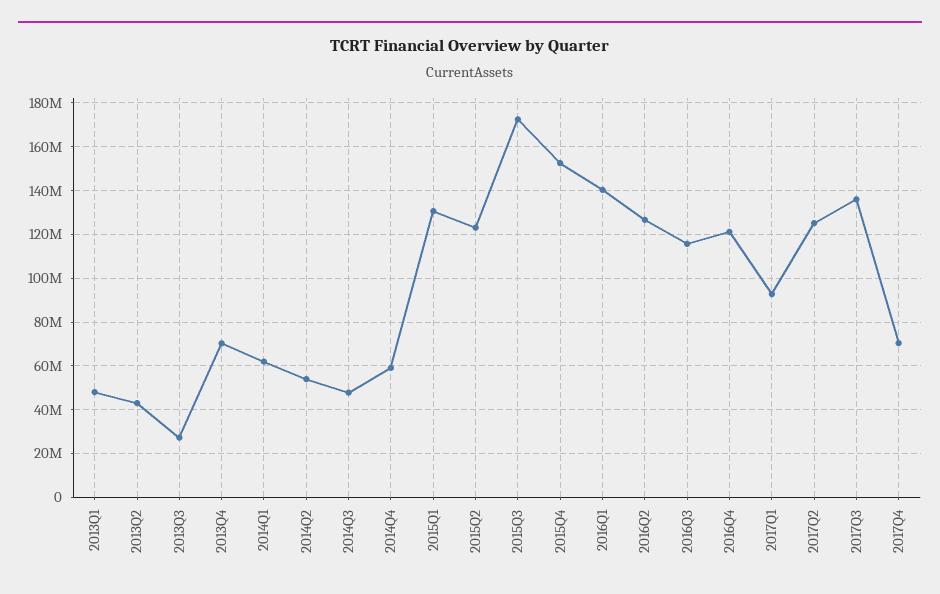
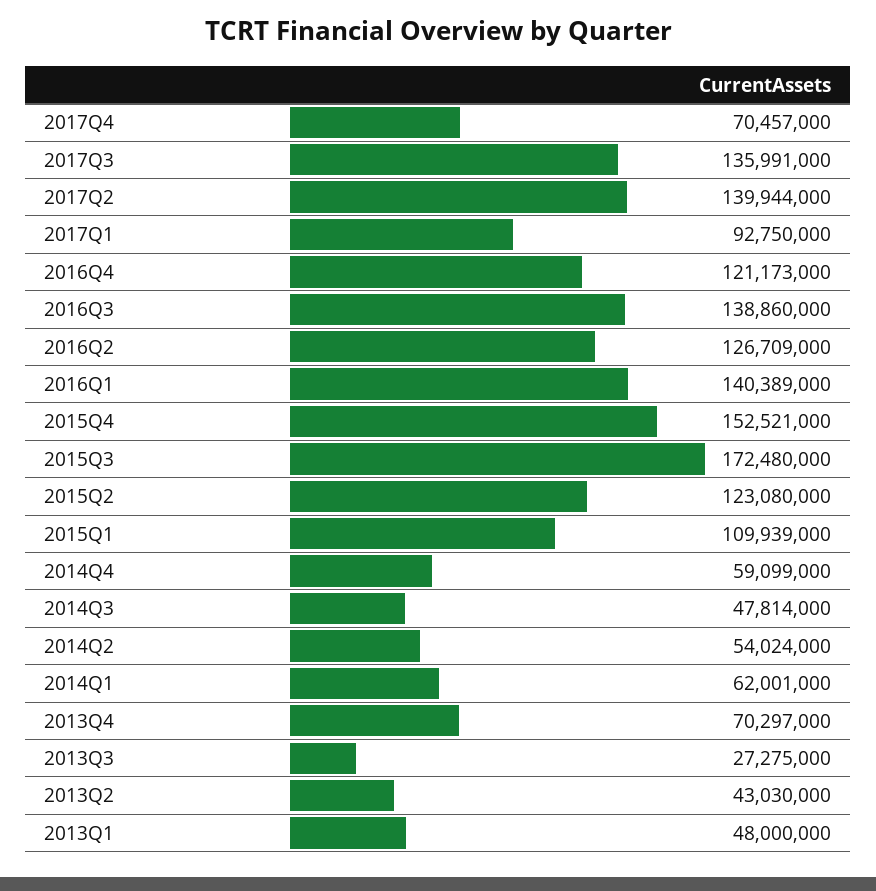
2015Q1: 130000000 -> 109939000
2016Q3: 115000000 -> 138860000
2017Q2: 125000000 -> 139944000

